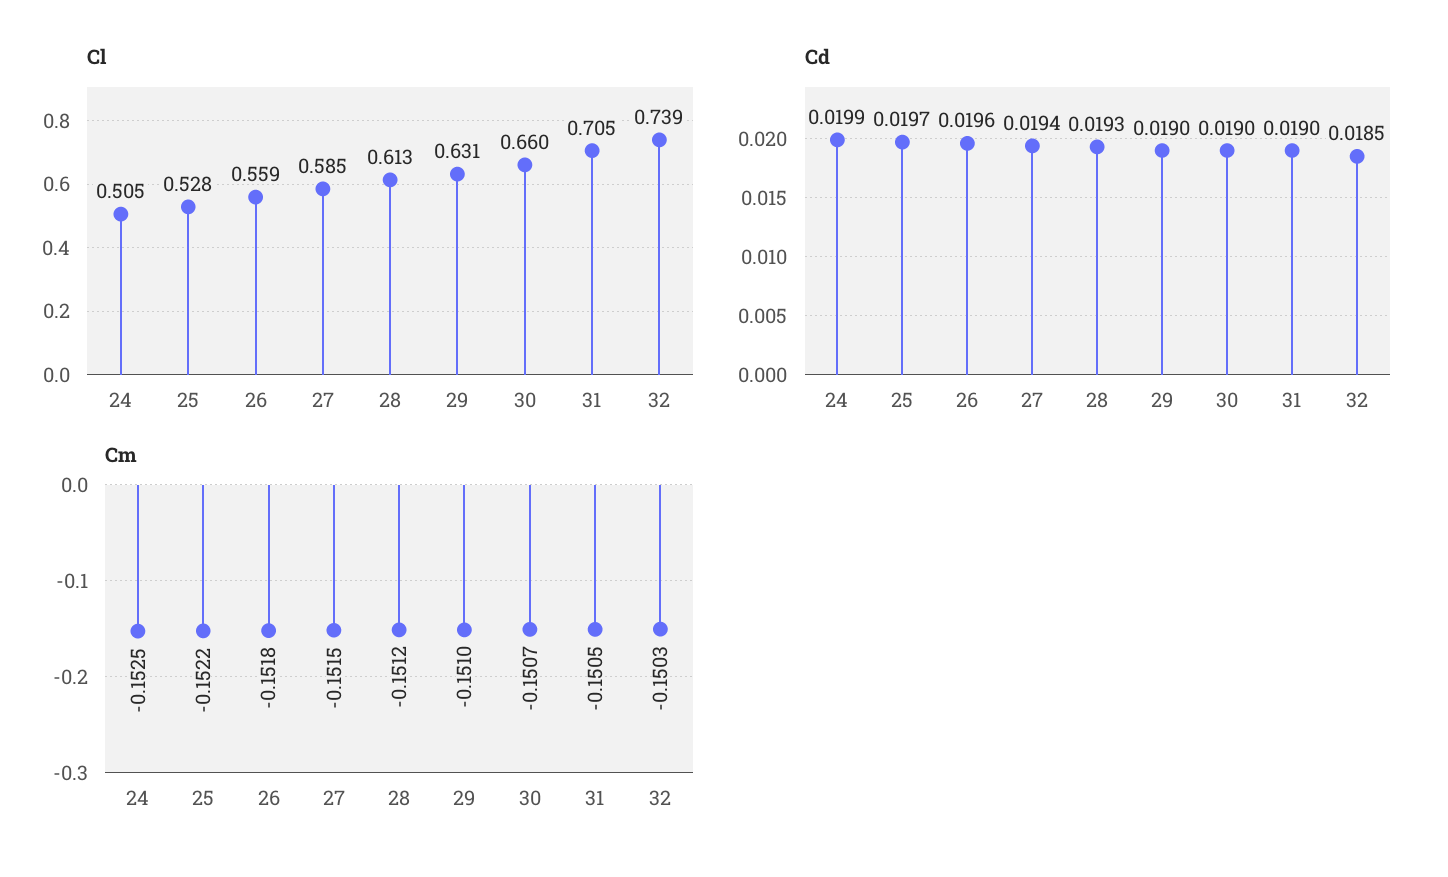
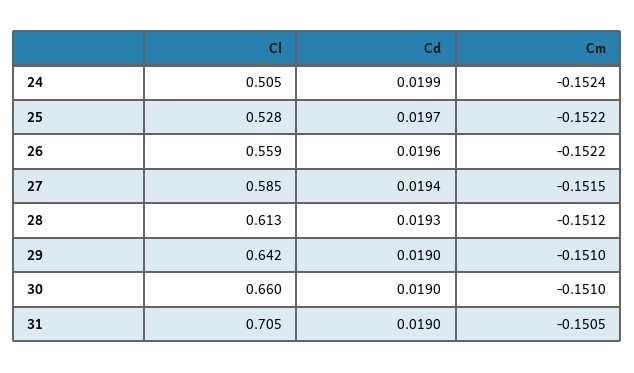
Cl, 29: 0.631 -> 0.642
Cl, 32: 0.739 -> none
Cd, 32: 0.0185 -> none
Cm, 24: -0.1525 -> -0.1524
Cm, 26: -0.1518 -> -0.1522
Cm, 30: -0.1507 -> -0.151
Cm, 32: -0.1503 -> none

